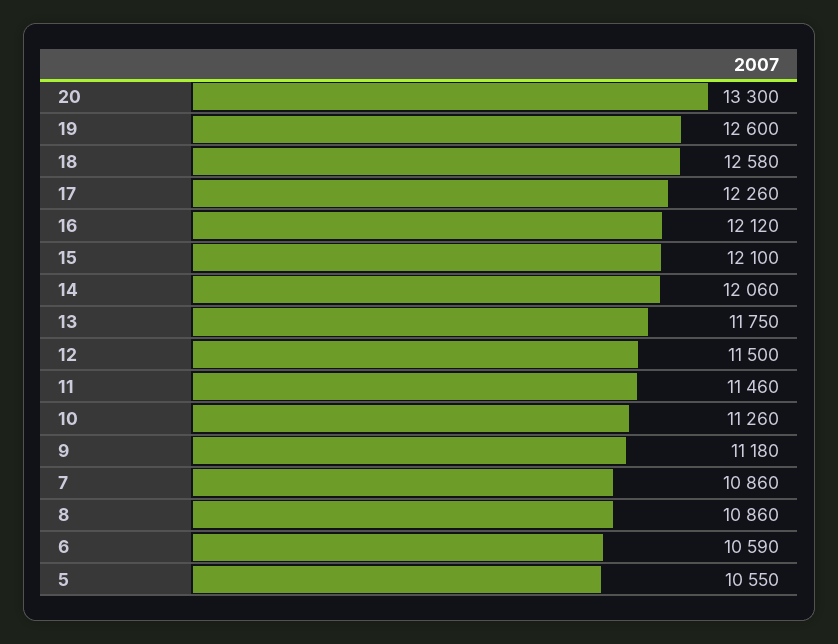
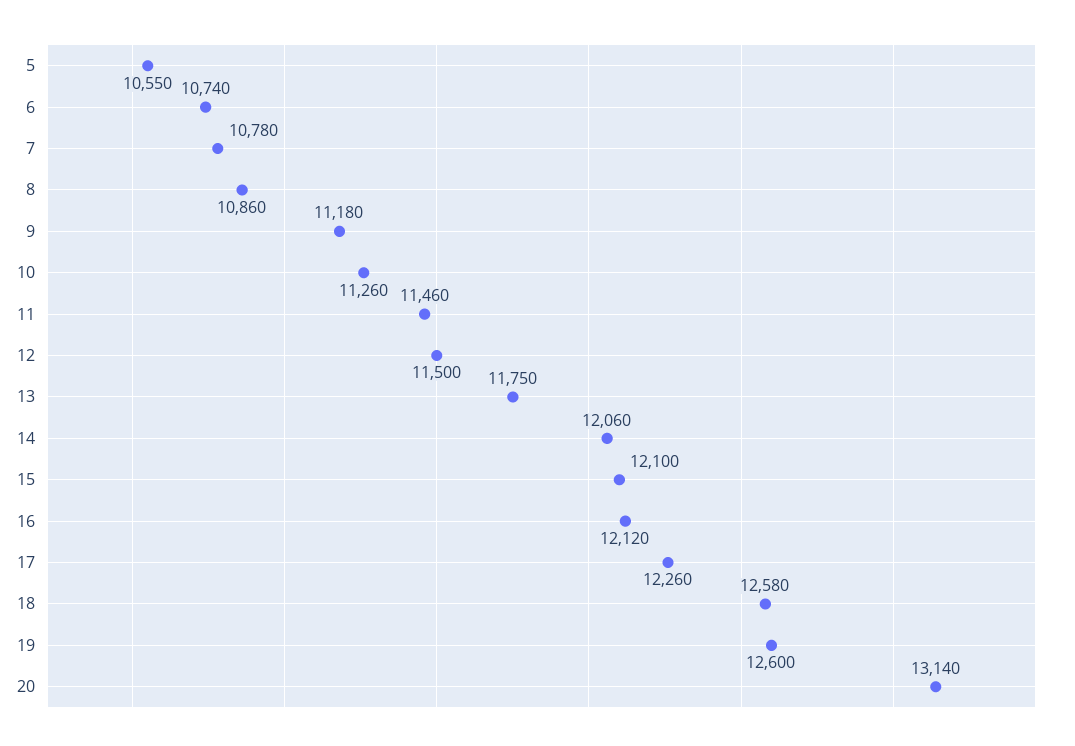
20: 13300 -> 13140
7: 10860 -> 10780
6: 10590 -> 10740

